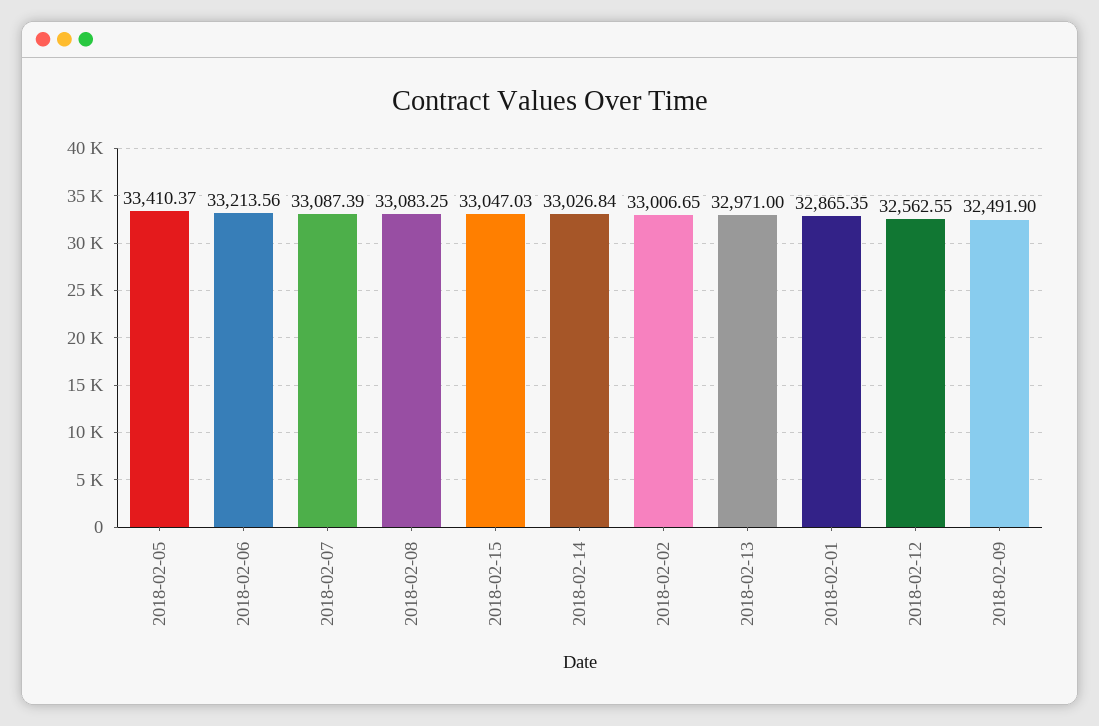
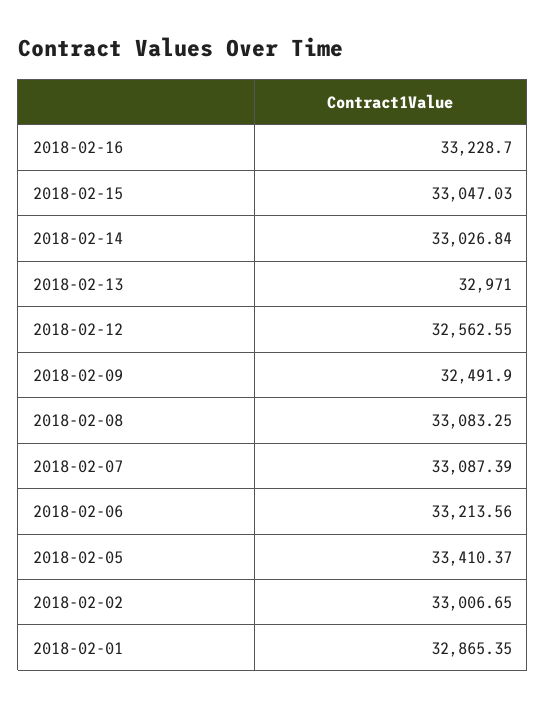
2018-02-16: none -> 33228.7

